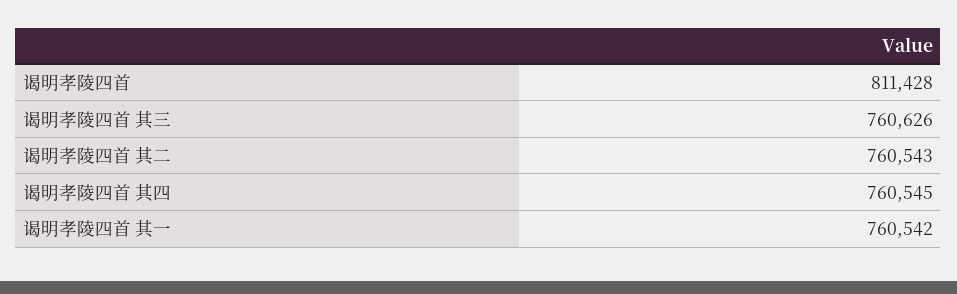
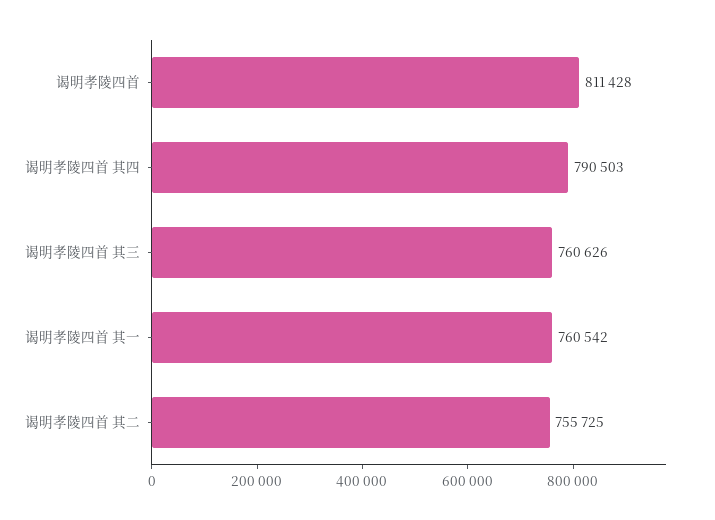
谒明孝陵四首 其二: 760543 -> 755725
谒明孝陵四首 其四: 760545 -> 790503

